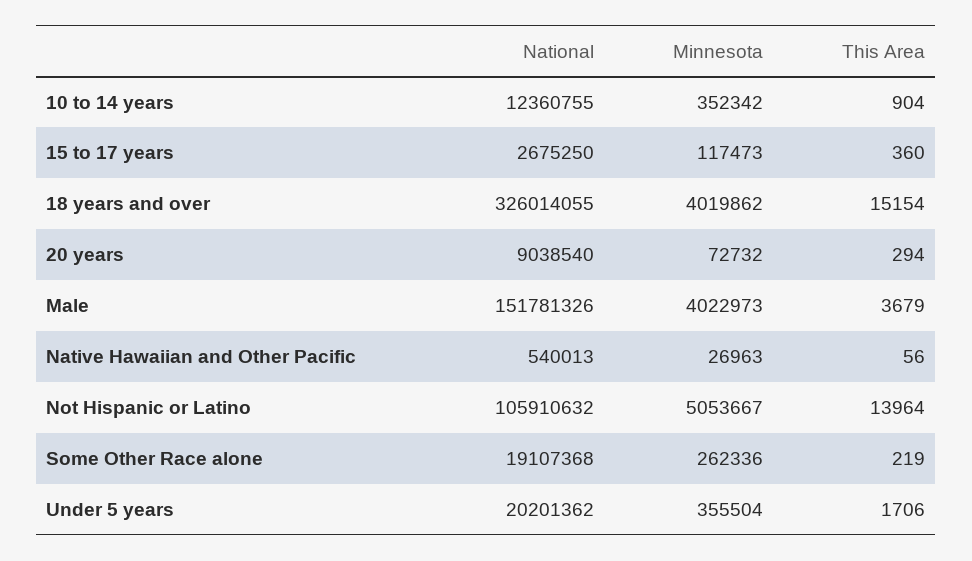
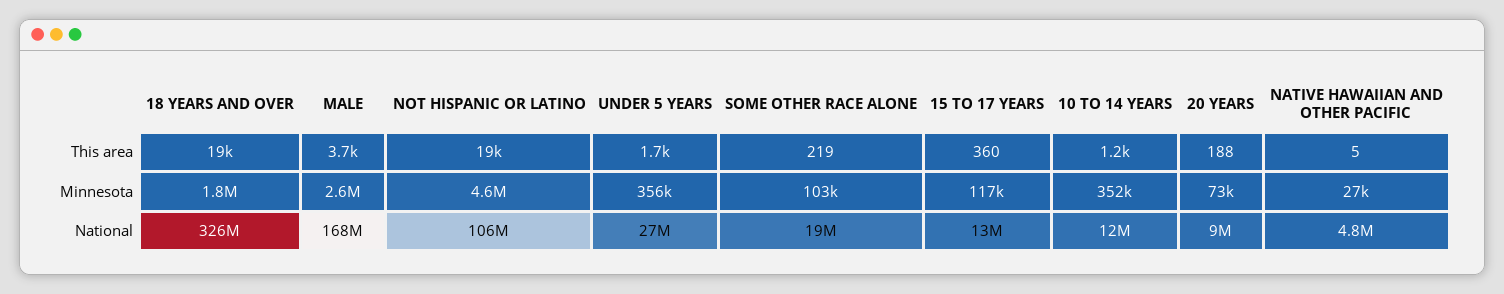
This Area, 10 to 14 years: 904 -> 1200
National, 15 to 17 years: 2675250 -> 13000000
Minnesota, 18 years and over: 4019862 -> 1800000
This Area, 18 years and over: 15154 -> 19000
This Area, 20 years: 294 -> 188
National, Male: 151781326 -> 168000000
Minnesota, Male: 4022973 -> 2600000
National, Native Hawaiian and Other Pacific: 540013 -> 4800000
This Area, Native Hawaiian and Other Pacific: 56 -> 5
Minnesota, Not Hispanic or Latino: 5053667 -> 4600000
This Area, Not Hispanic or Latino: 13964 -> 19000
Minnesota, Some Other Race alone: 262336 -> 103000
National, Under 5 years: 20201362 -> 27000000

